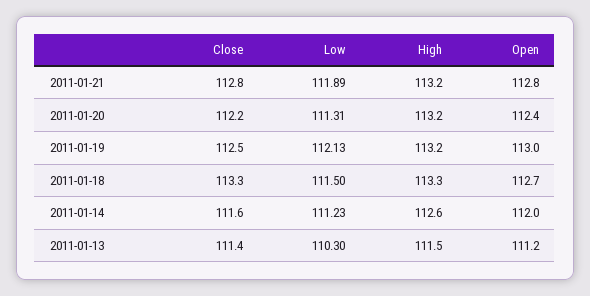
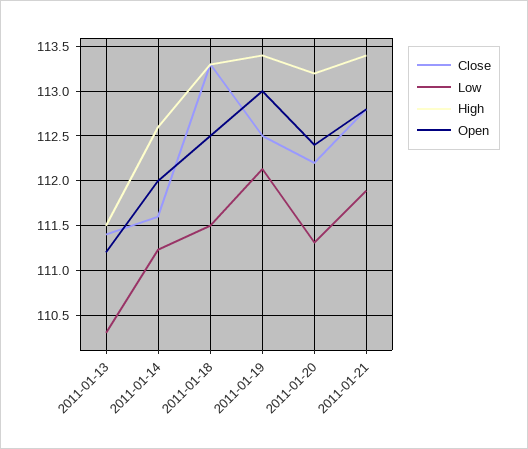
High, 2011-01-21: 113.2 -> 113.4
High, 2011-01-19: 113.2 -> 113.4
Open, 2011-01-18: 112.7 -> 112.5

